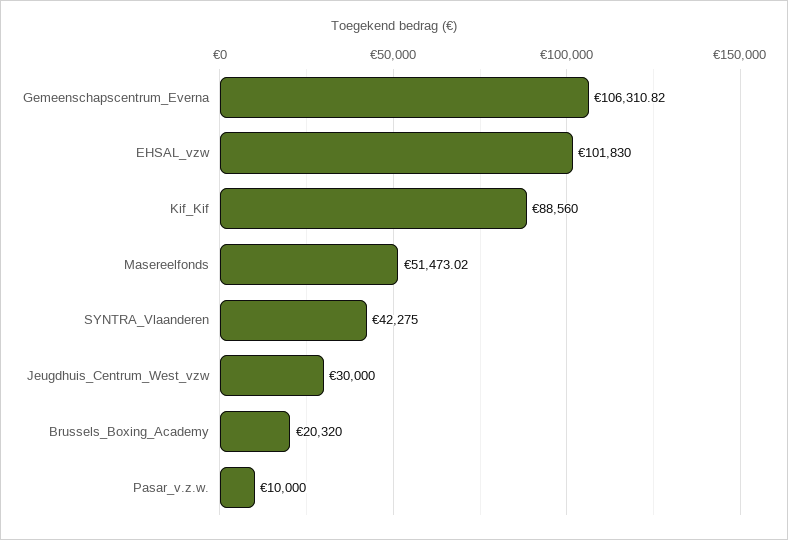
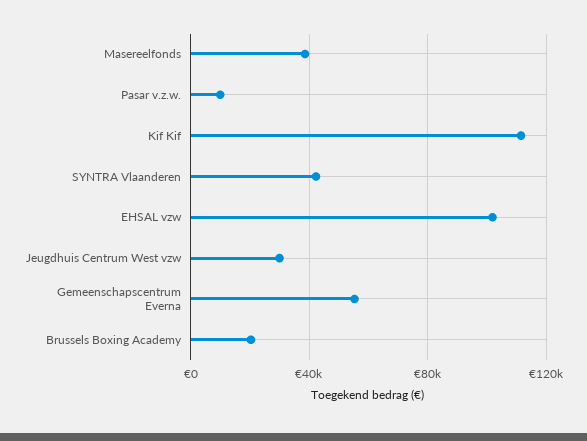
Gemeenschapscentrum_Everna: 106310.82 -> 55000
Kif_Kif: 88560 -> 110000
Masereelfonds: 51473.02 -> 40000

